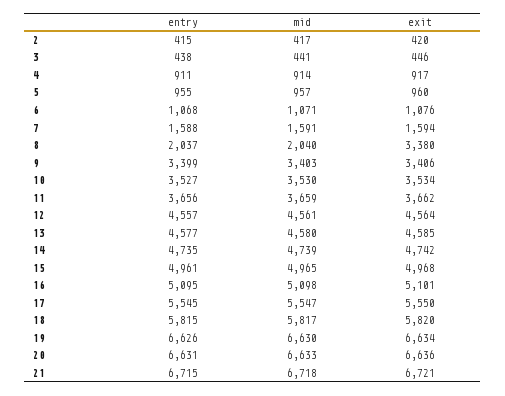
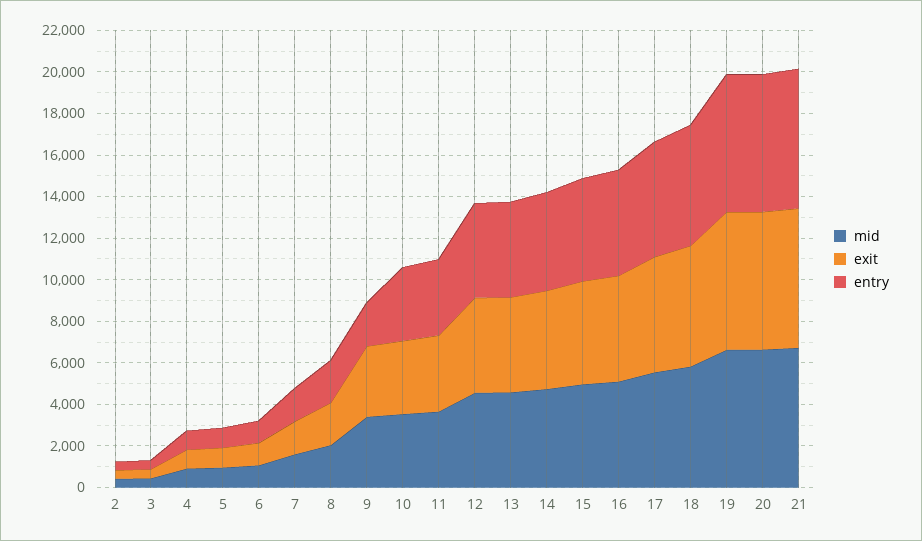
exit, 8: 3380 -> 2000
entry, 9: 3399 -> 2000

